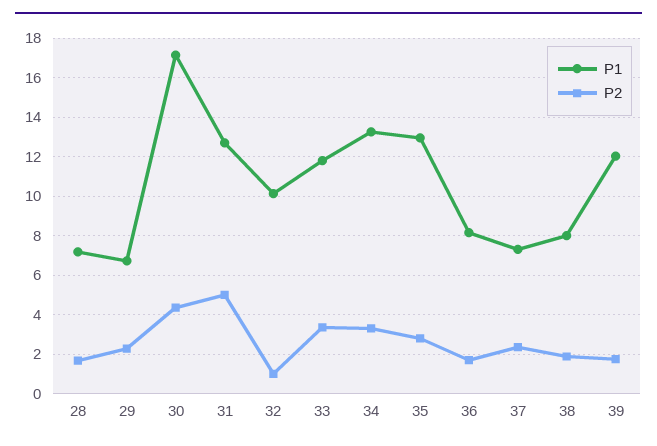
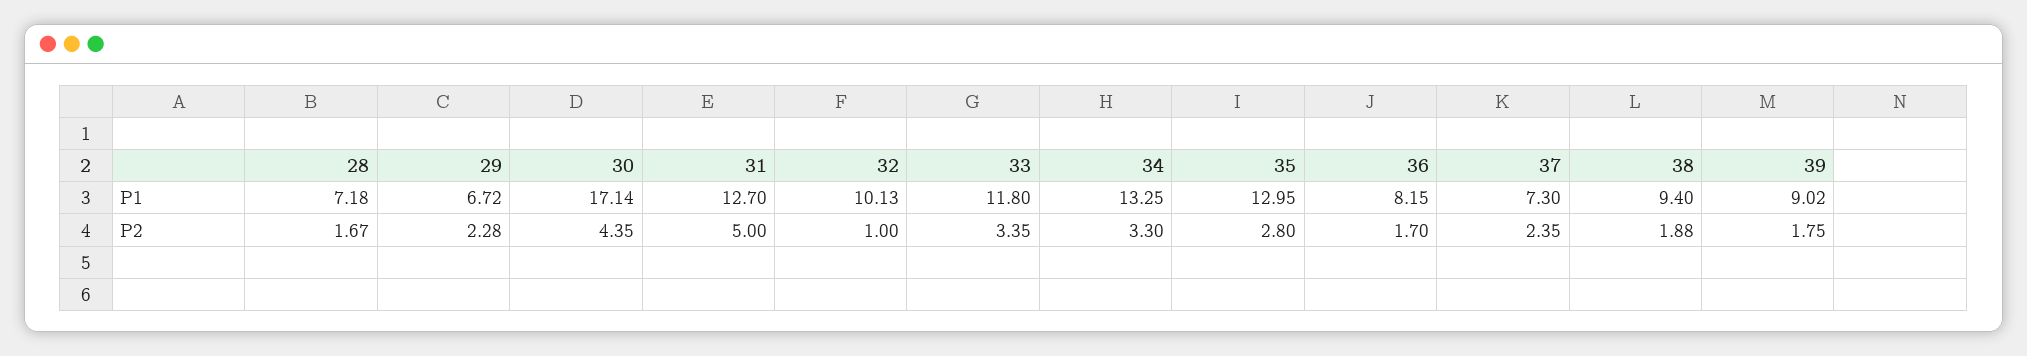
P1, 38: 8 -> 9.4
P1, 39: 12 -> 9.02

